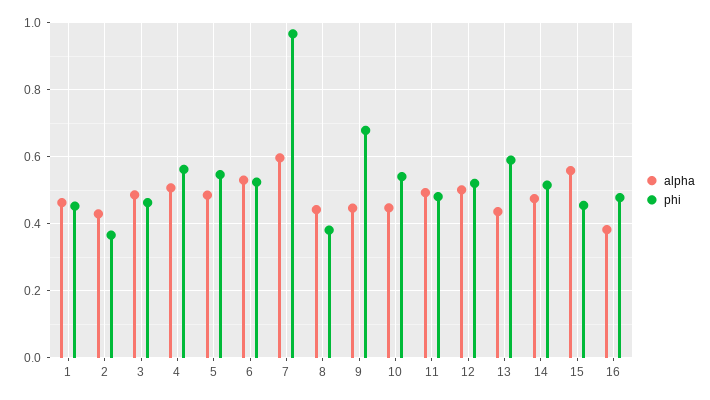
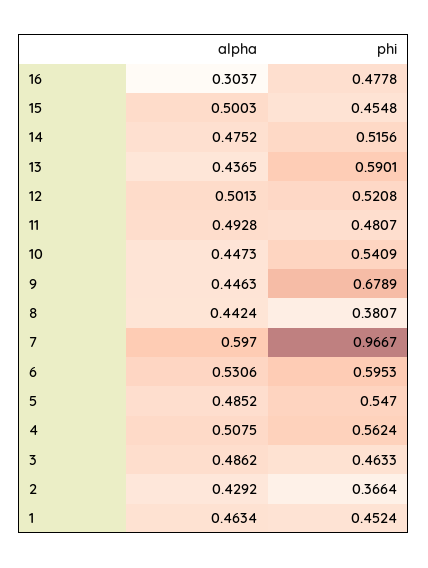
phi, 6: 0.52 -> 0.5953
alpha, 15: 0.56 -> 0.5003
alpha, 16: 0.38 -> 0.3037

